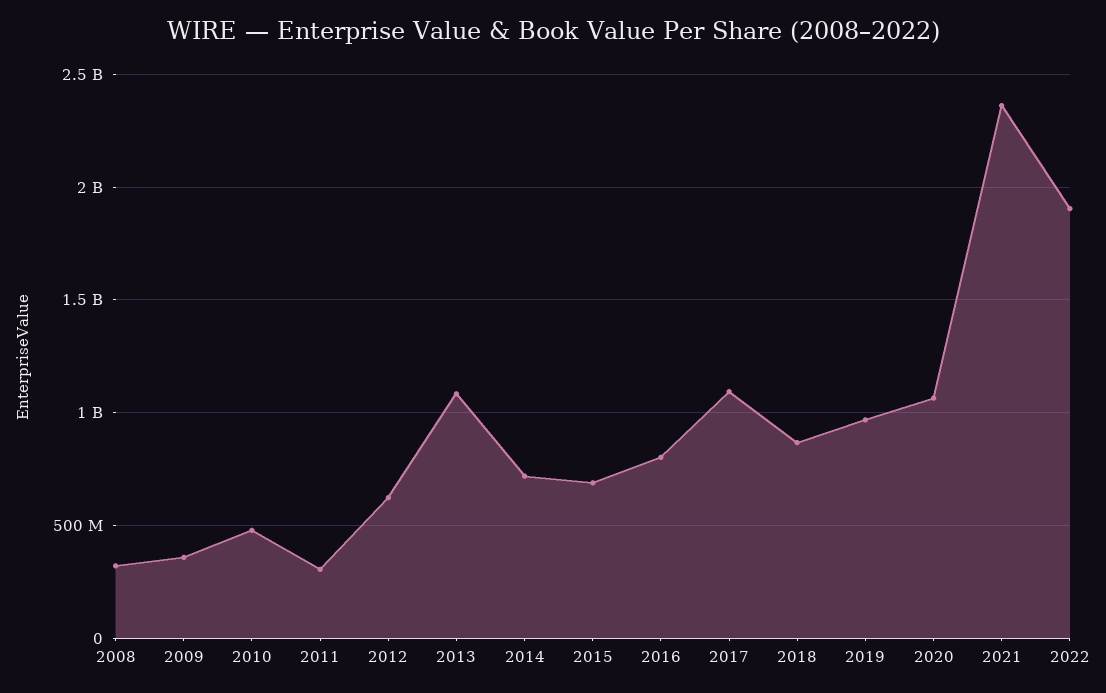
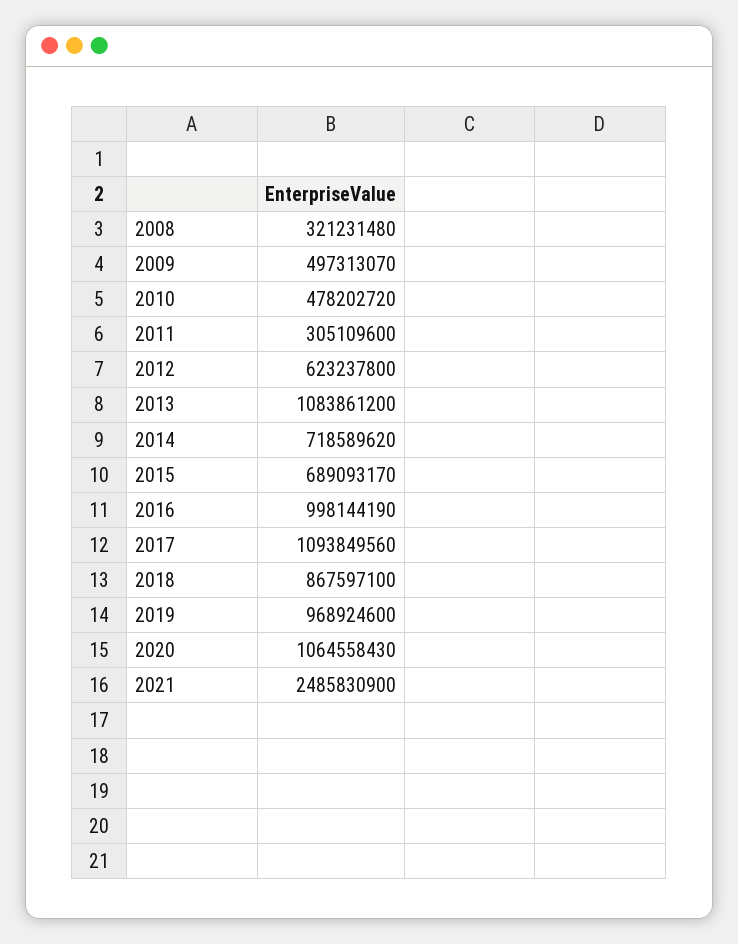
2009: 350000000 -> 497313070
2016: 800000000 -> 998144190
2021: 2350000000 -> 2485830900
2022: 1900000000 -> none

